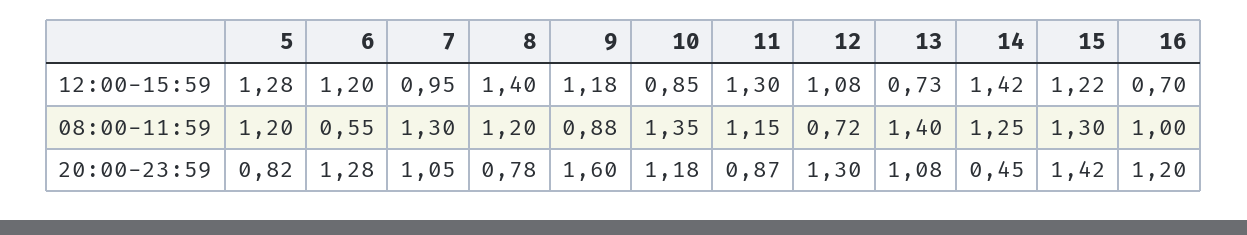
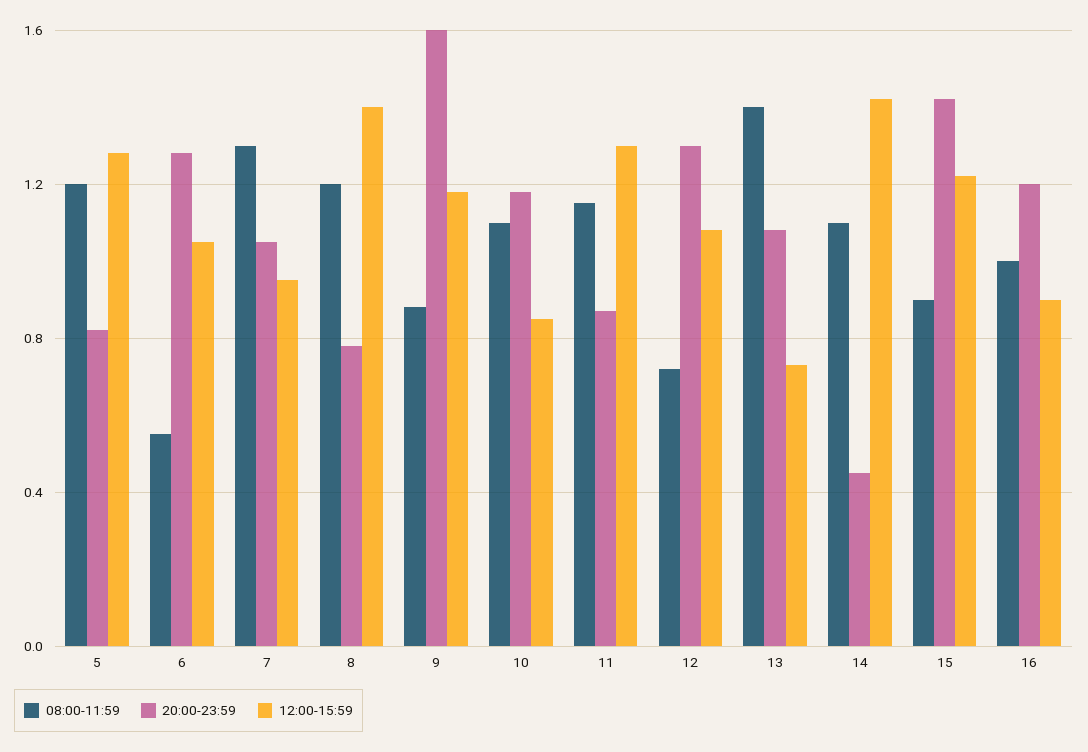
12:00-15:59, 6: 1.2 -> 1.05
12:00-15:59, 16: 0.7 -> 0.9
08:00-11:59, 10: 1.35 -> 1.1
08:00-11:59, 14: 1.25 -> 1.1
08:00-11:59, 15: 1.3 -> 0.9

